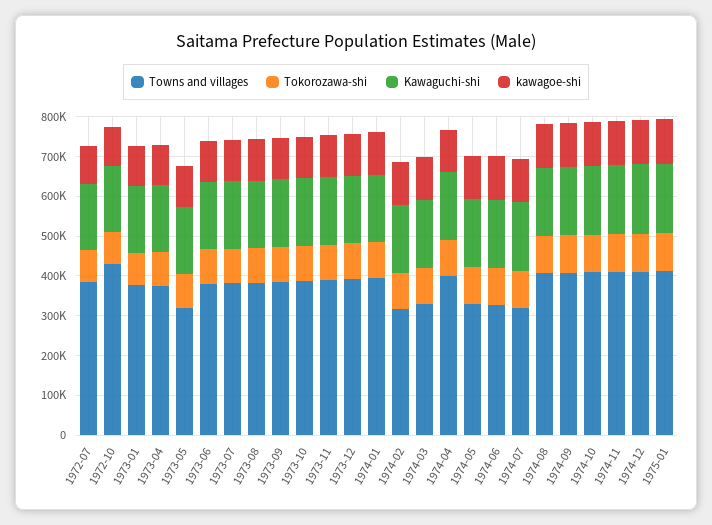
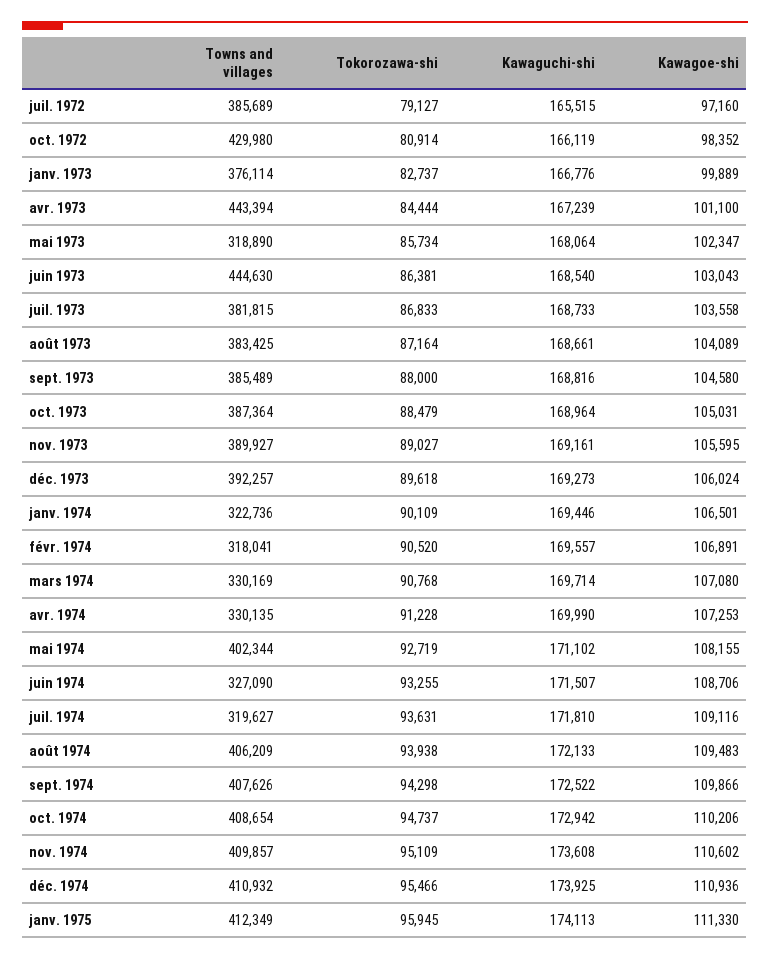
Towns and villages, 1973-04: 375000 -> 443394
Towns and villages, 1973-06: 375000 -> 444630
Towns and villages, 1974-01: 400000 -> 322736
Towns and villages, 1974-04: 400000 -> 330135
Towns and villages, 1974-05: 325000 -> 402344

